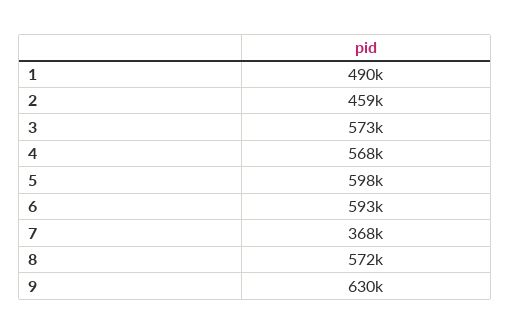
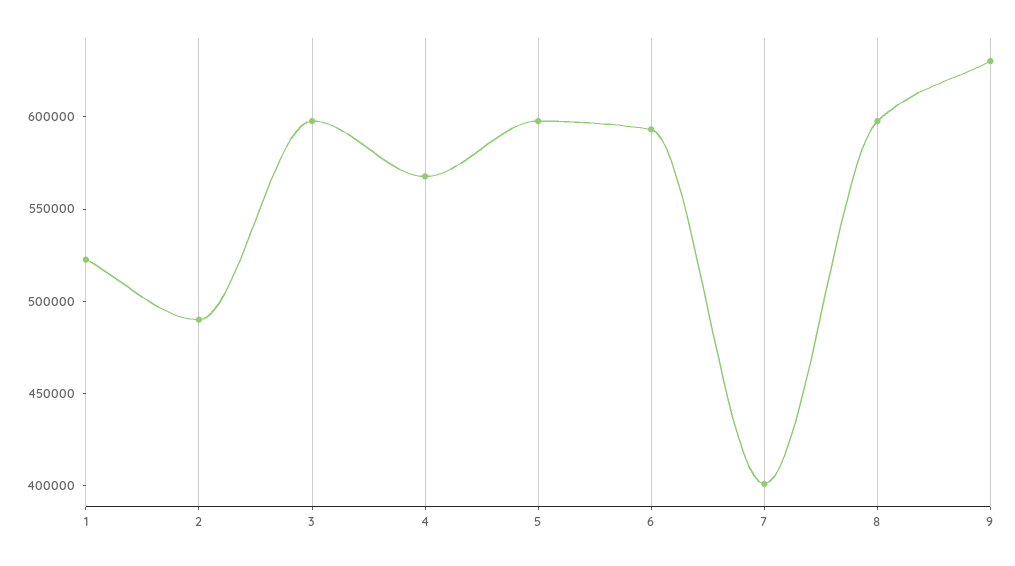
1: 490000 -> 520000
2: 459000 -> 490000
3: 573000 -> 600000
7: 368000 -> 400000
8: 572000 -> 600000

